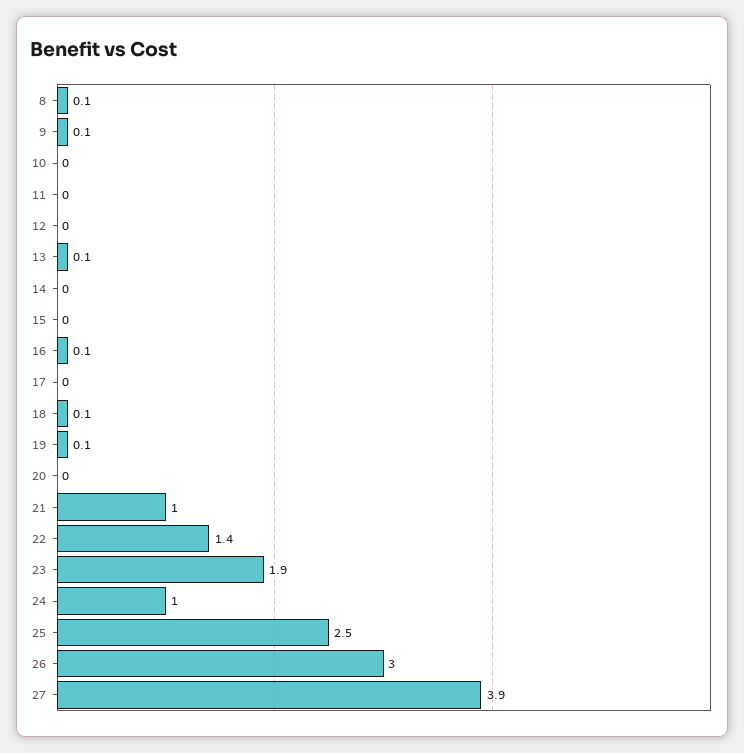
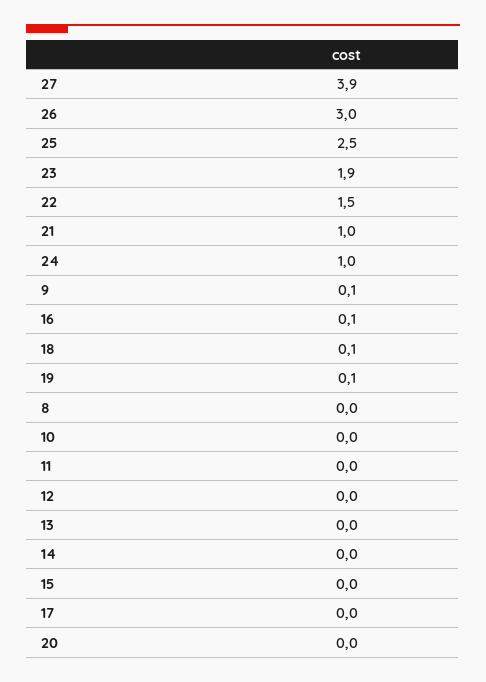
8: 0.1 -> 0
13: 0.1 -> 0
22: 1.4 -> 1.5

